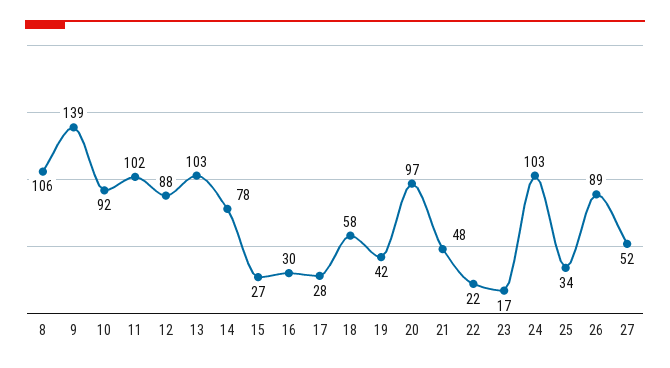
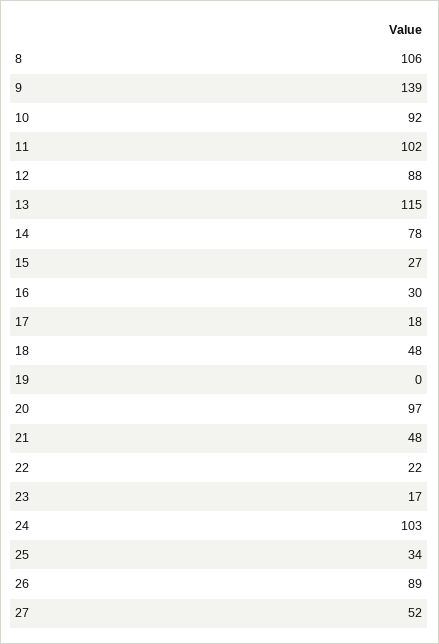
13: 103 -> 115
17: 28 -> 18
18: 58 -> 48
19: 42 -> 0

